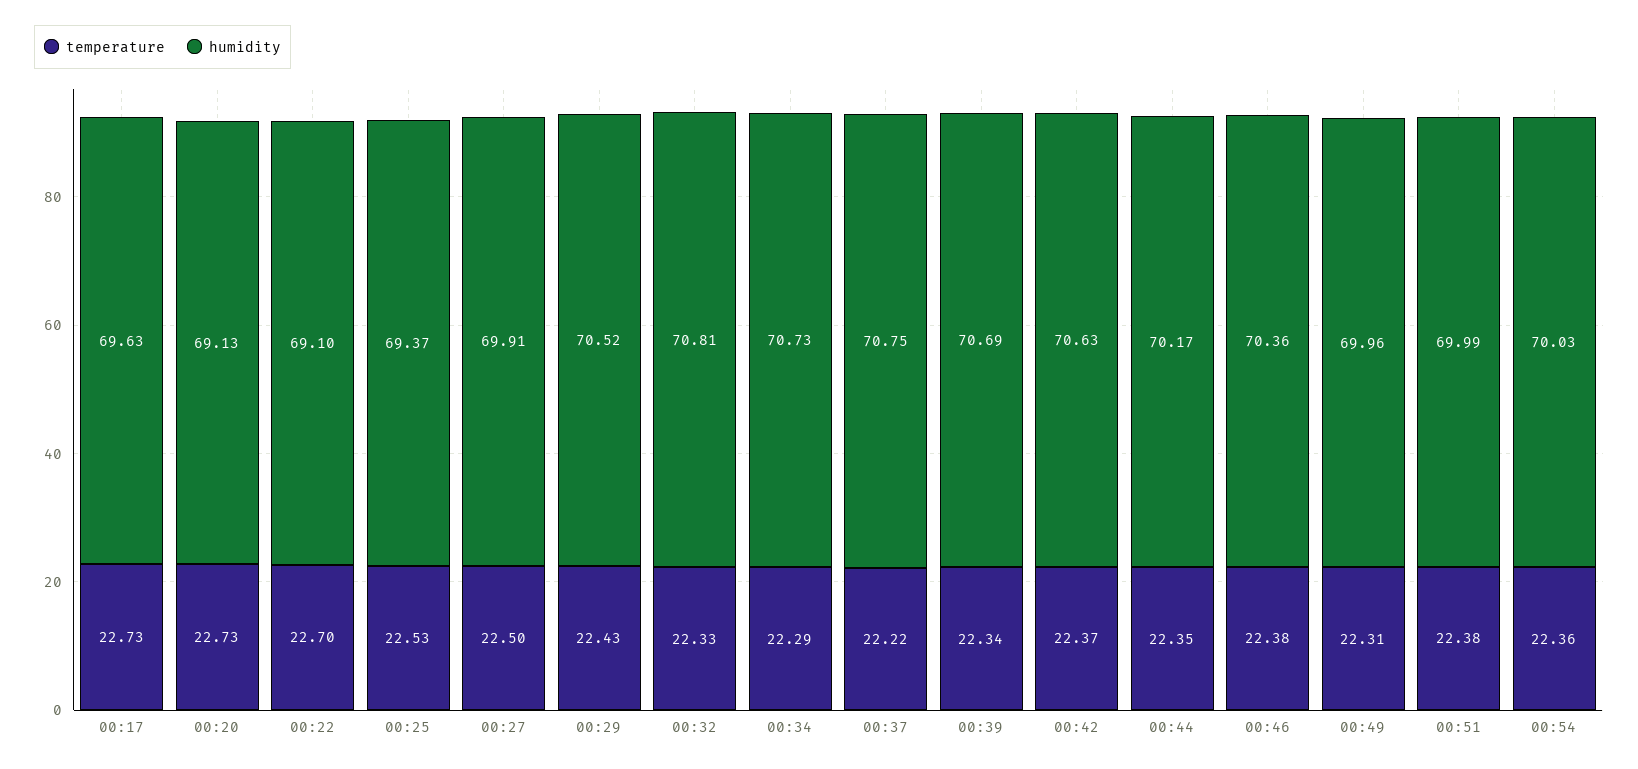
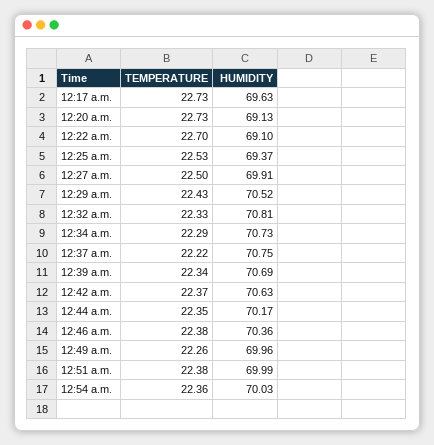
temperature, 00:49: 22.31 -> 22.26

